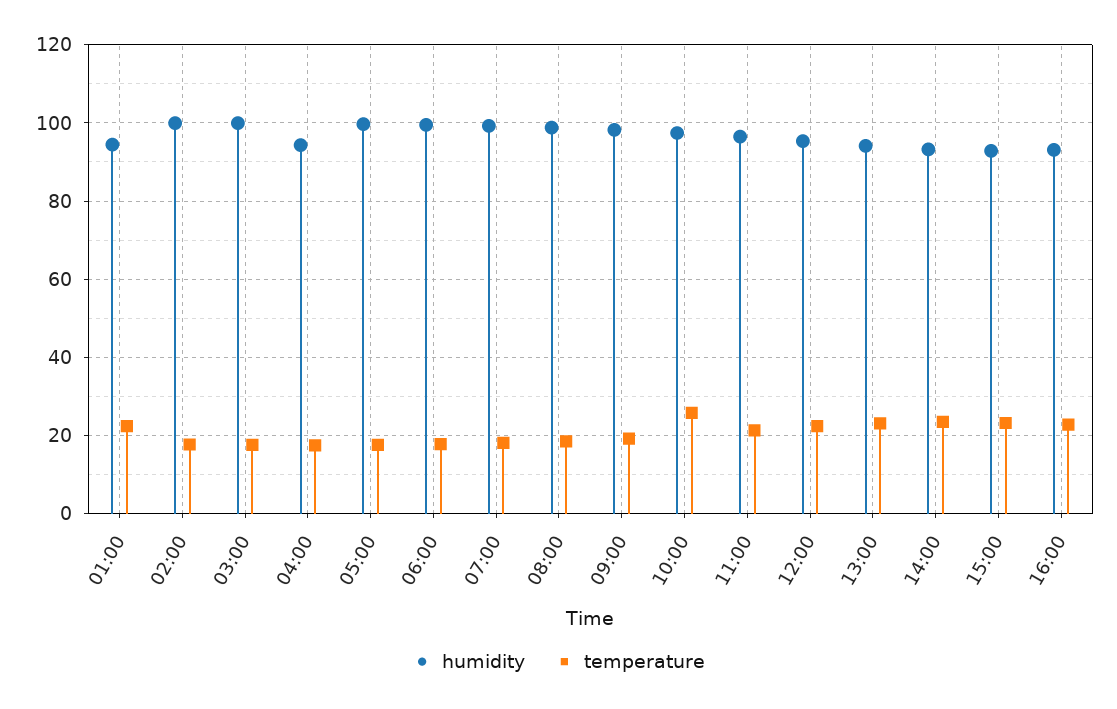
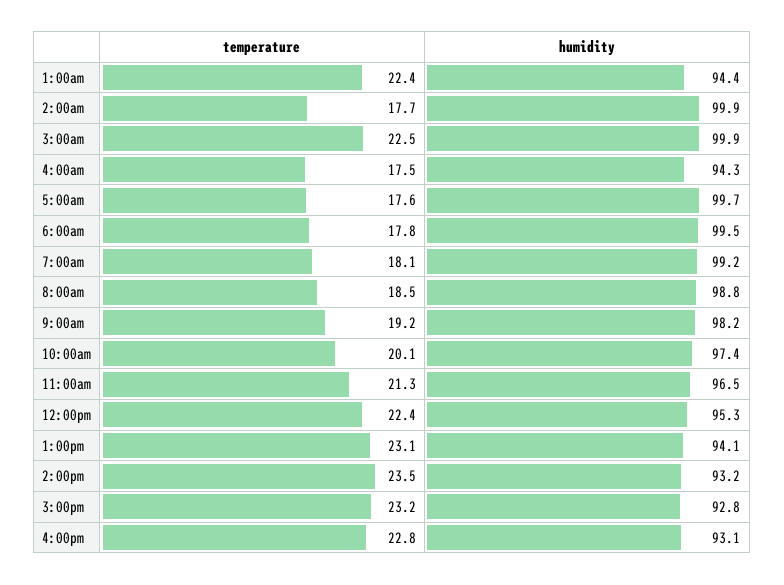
temperature, 03:00: 18 -> 22.5
temperature, 10:00: 26 -> 20.1

